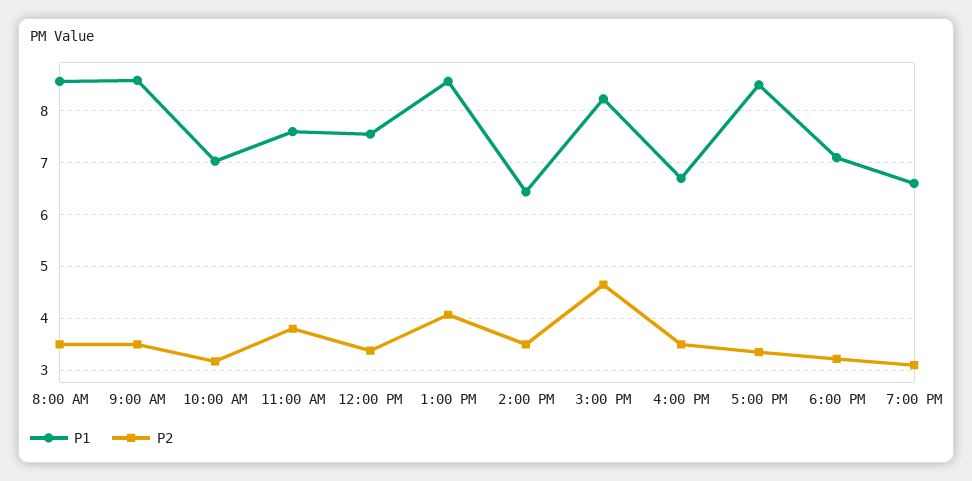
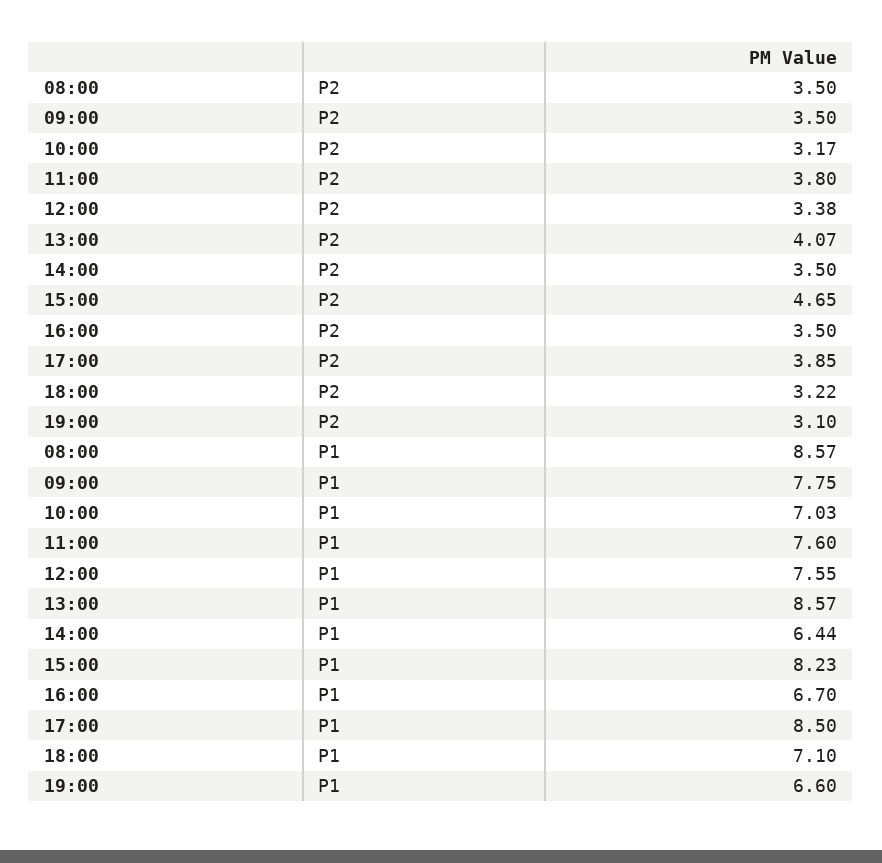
P1, 9:00 AM: 8.6 -> 7.75
P2, 5:00 PM: 3.4 -> 3.85

